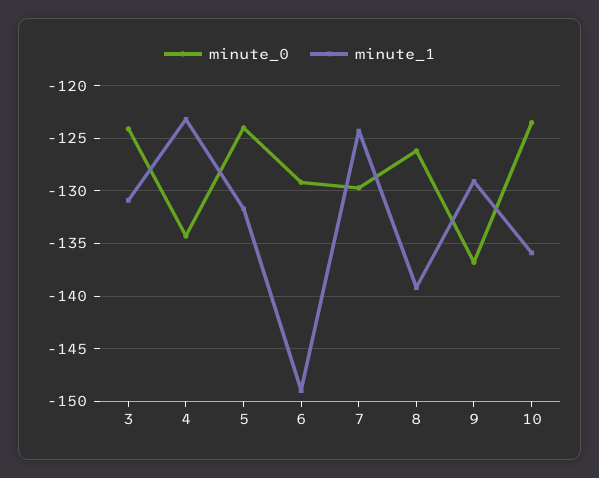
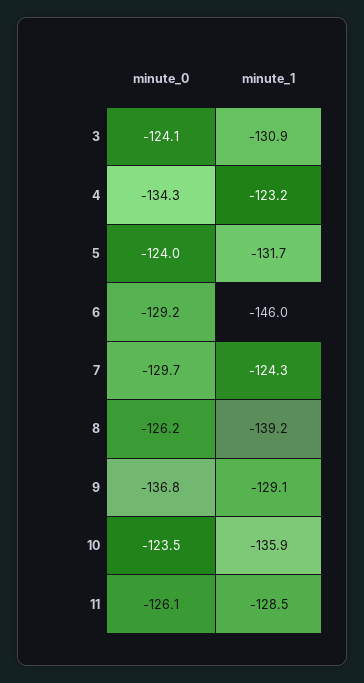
minute_1, 6: -149 -> -146
minute_0, 11: none -> -126.1
minute_1, 11: none -> -128.5

